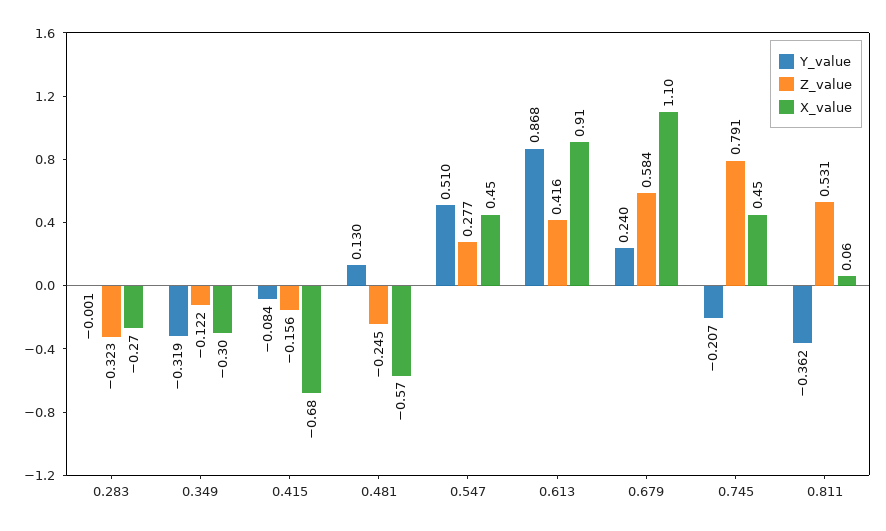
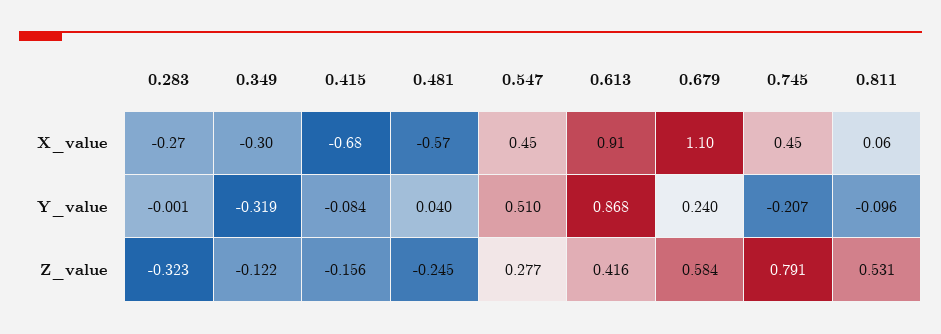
Y_value, 0.481: 0.13 -> 0.04
Y_value, 0.811: -0.362 -> -0.096

